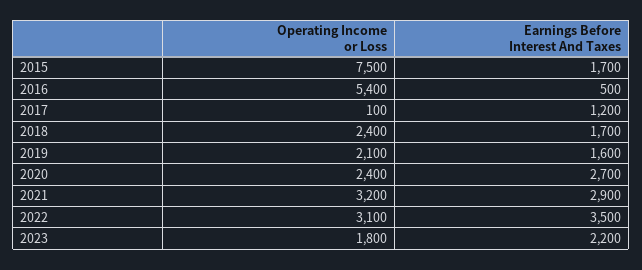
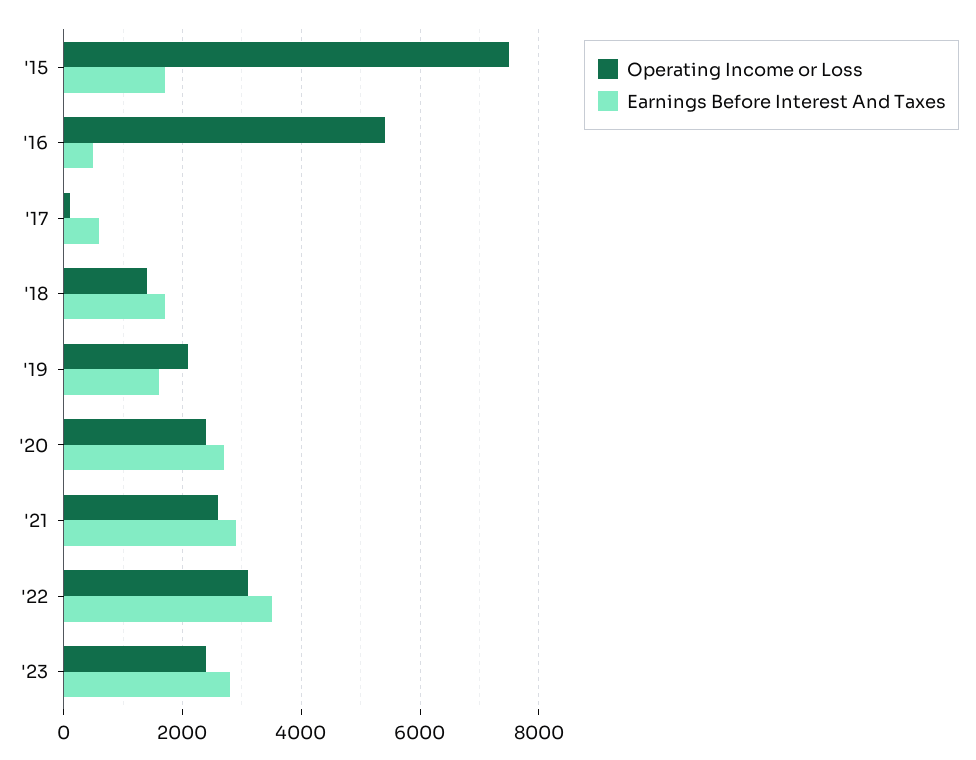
Earnings Before Interest And Taxes, 2017: 1200 -> 600
Operating Income or Loss, 2018: 2400 -> 1400
Operating Income or Loss, 2021: 3200 -> 2600
Operating Income or Loss, 2023: 1800 -> 2400
Earnings Before Interest And Taxes, 2023: 2200 -> 2800

